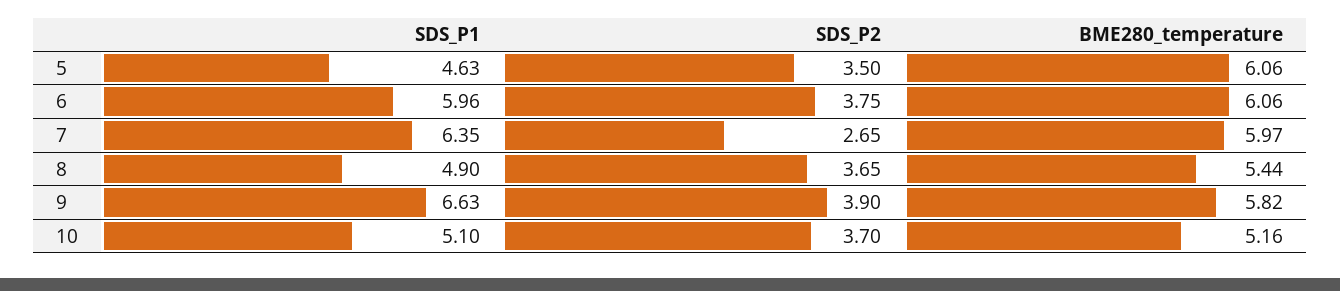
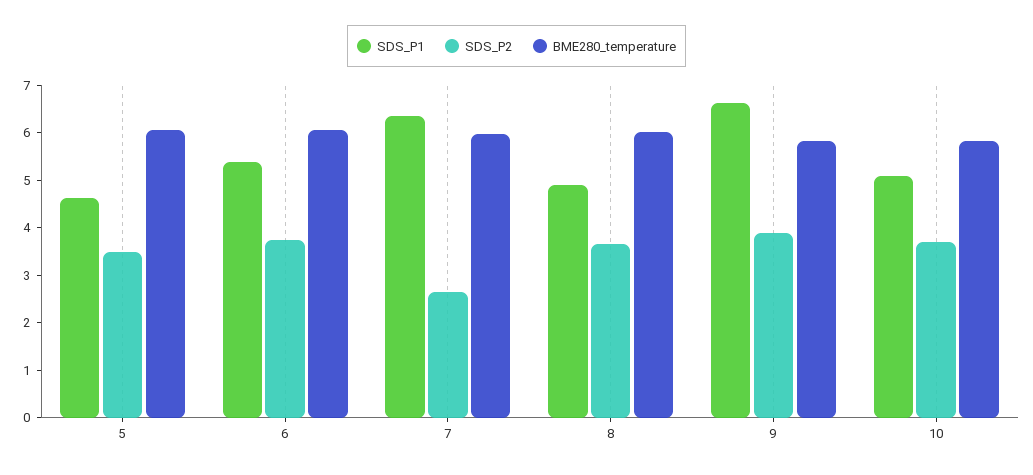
SDS_P1, 6: 5.96 -> 5.4
BME280_temperature, 8: 5.44 -> 6
BME280_temperature, 10: 5.16 -> 5.8

